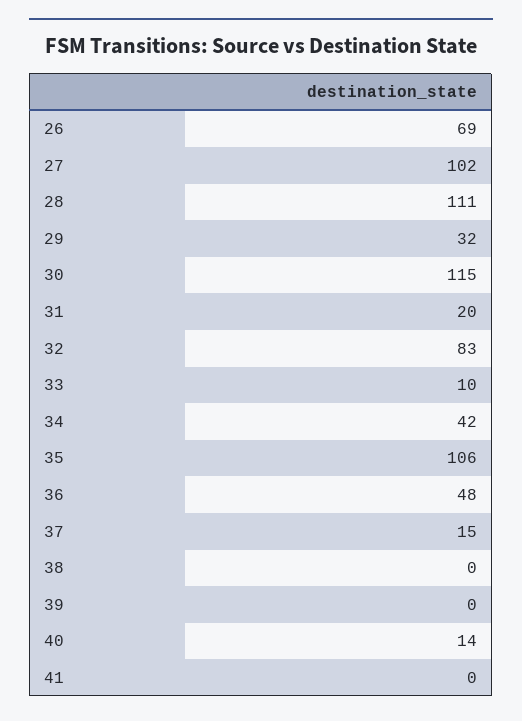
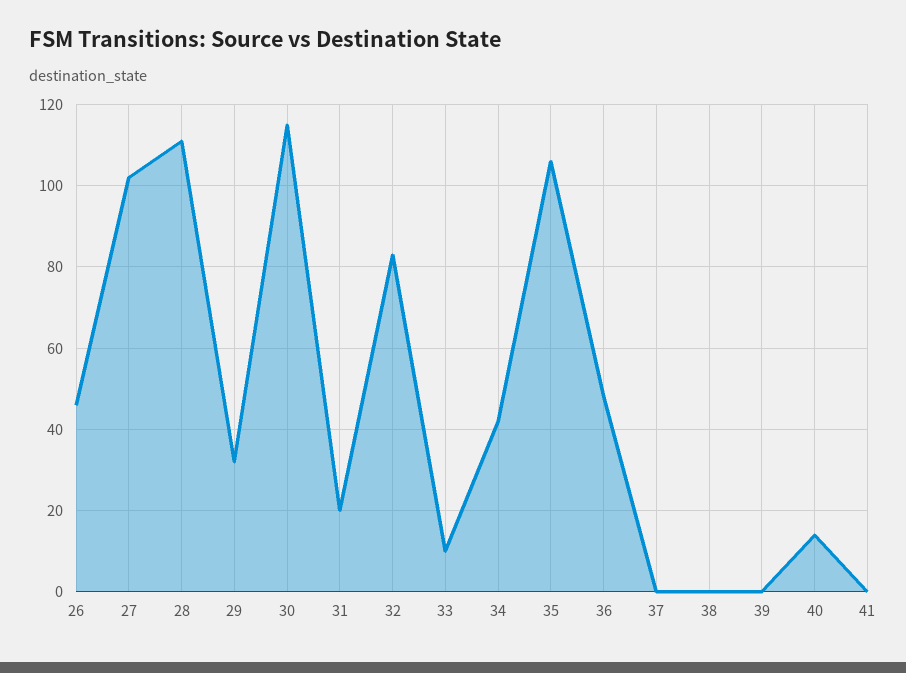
26: 69 -> 45
37: 15 -> 0

